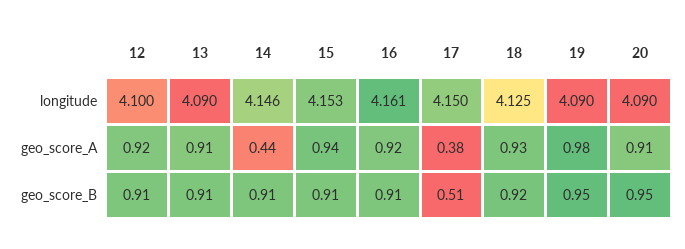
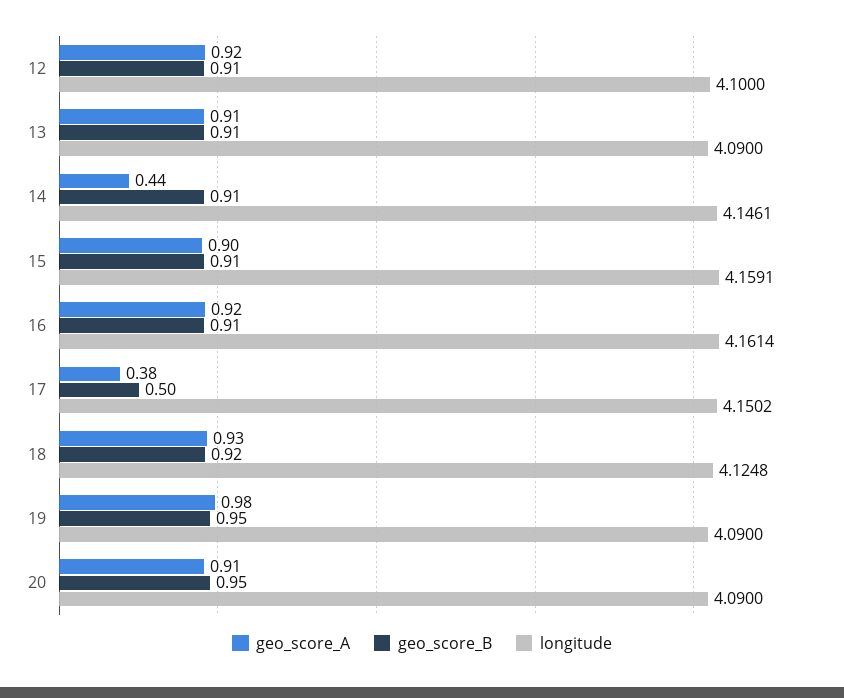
longitude, 15: 4.153 -> 4.1591
geo_score_A, 15: 0.94 -> 0.9
geo_score_B, 17: 0.51 -> 0.5

